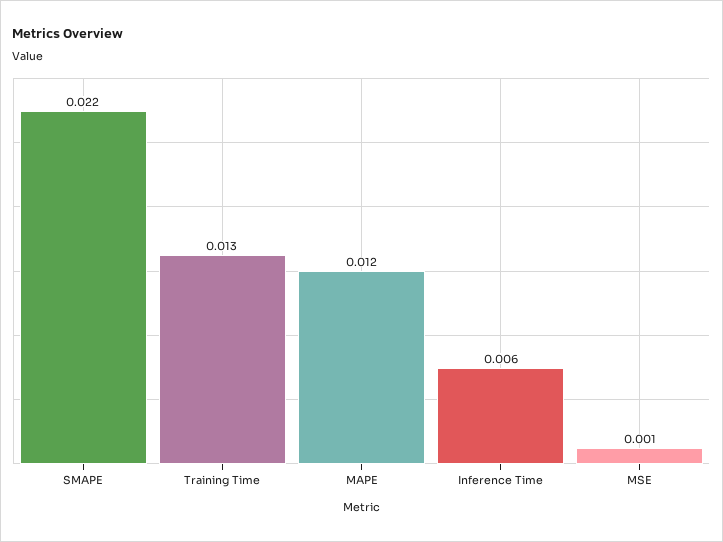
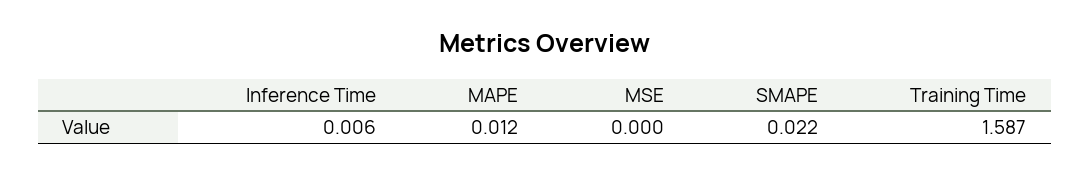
Training Time: 0.013 -> 1.587
MSE: 0.001 -> 0

